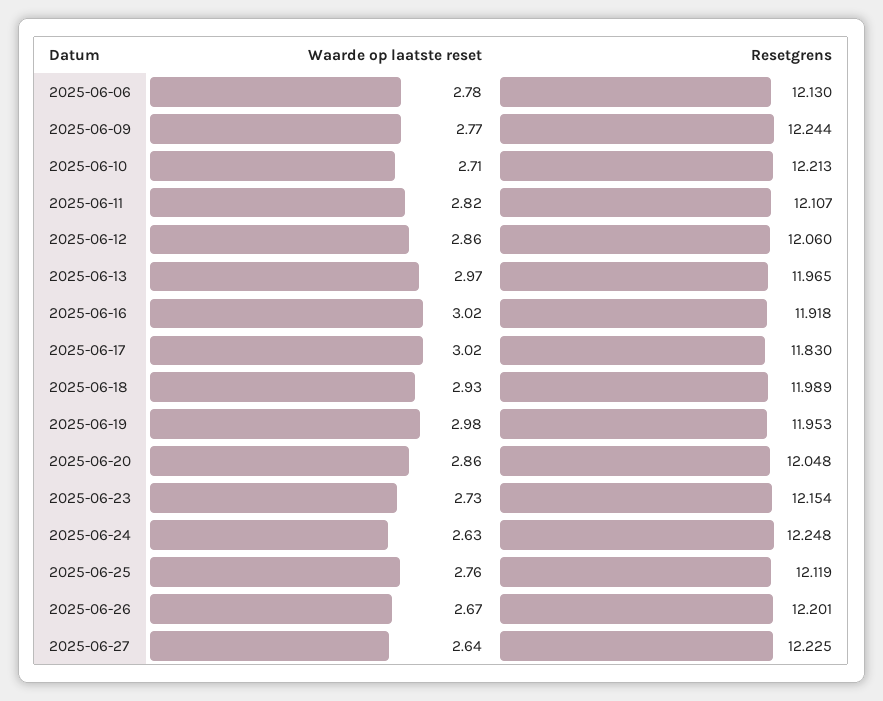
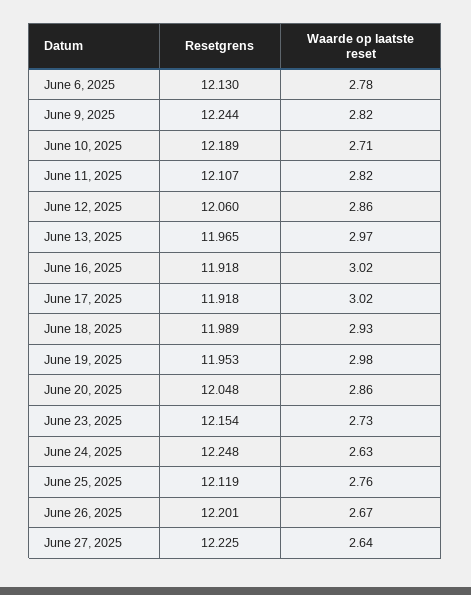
Waarde op laatste reset, 2025-06-09: 2.77 -> 2.82
Resetgrens, 2025-06-10: 12.213 -> 12.189
Resetgrens, 2025-06-17: 11.83 -> 11.918

